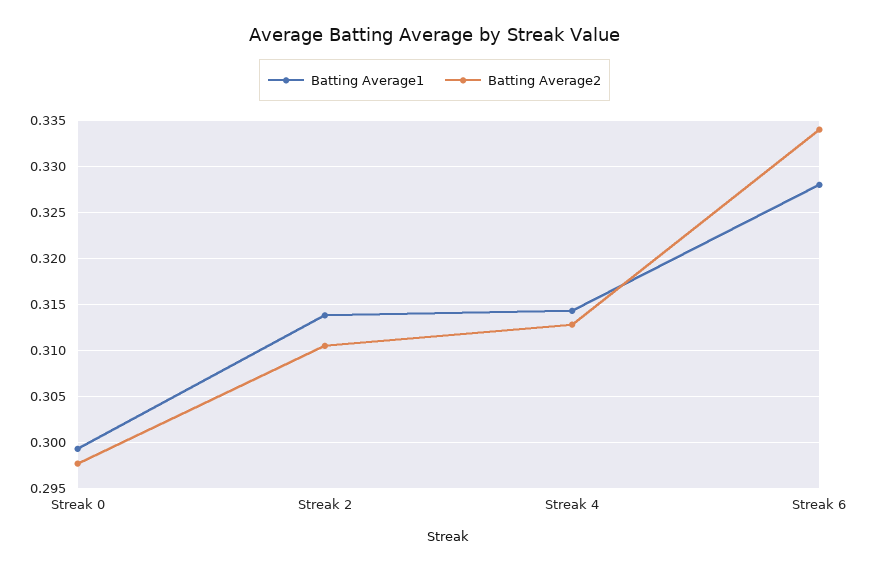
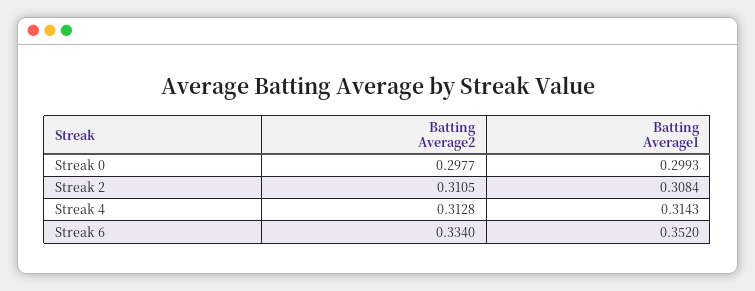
Batting Average1, Streak 2: 0.314 -> 0.3084
Batting Average1, Streak 6: 0.328 -> 0.352

